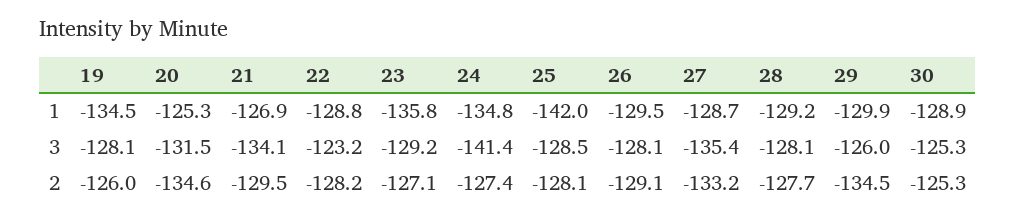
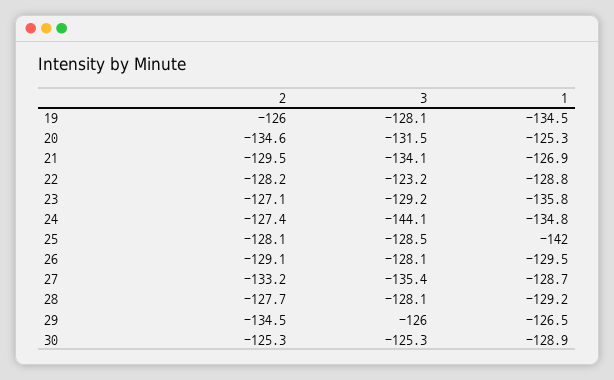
29, 1: -129.9 -> -126.5
24, 3: -141.4 -> -144.1

